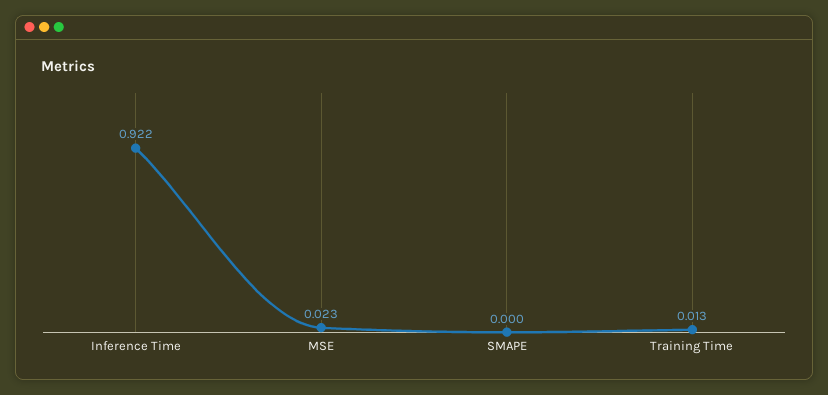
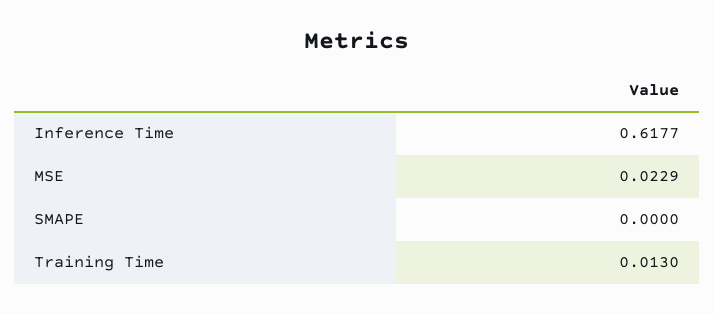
Inference Time: 0.922 -> 0.6177

